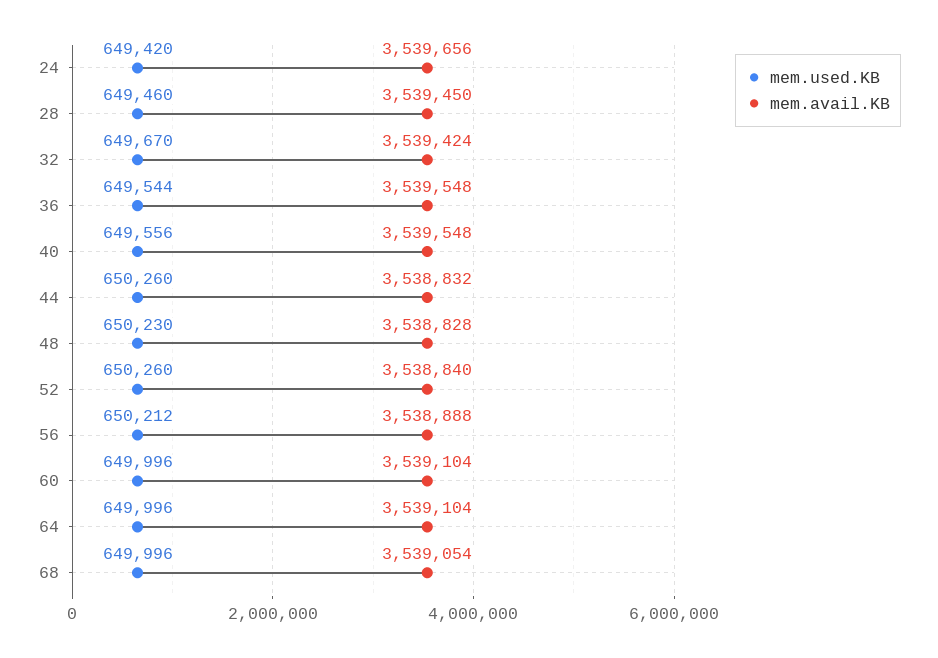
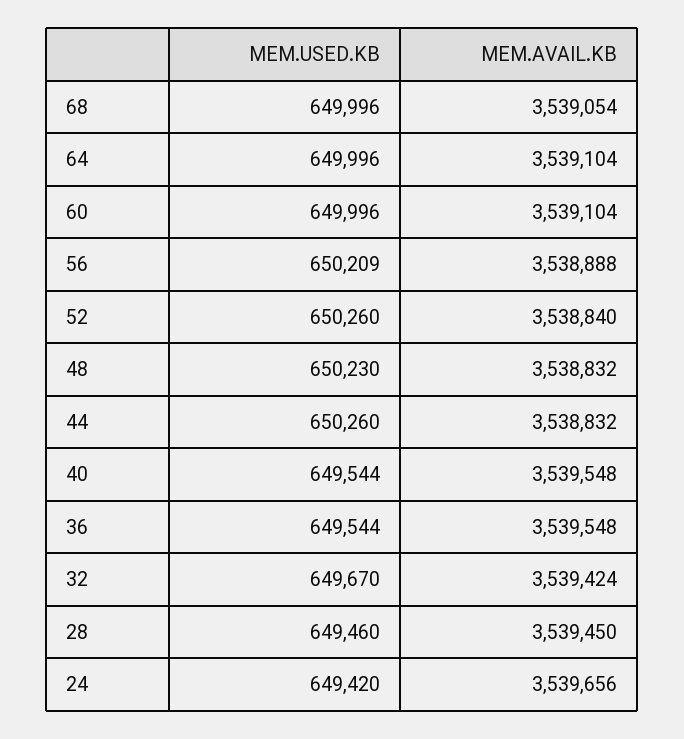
mem.used.KB, 40: 649556 -> 649544
mem.avail.KB, 48: 3538828 -> 3538832
mem.used.KB, 56: 650212 -> 650209

